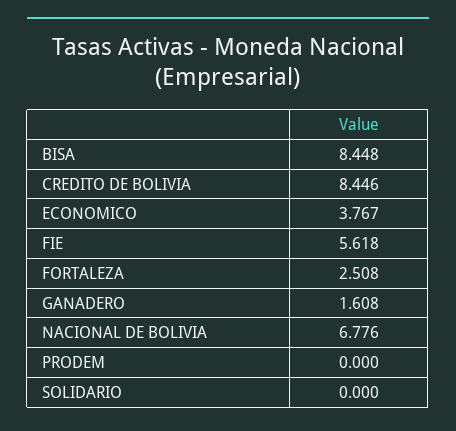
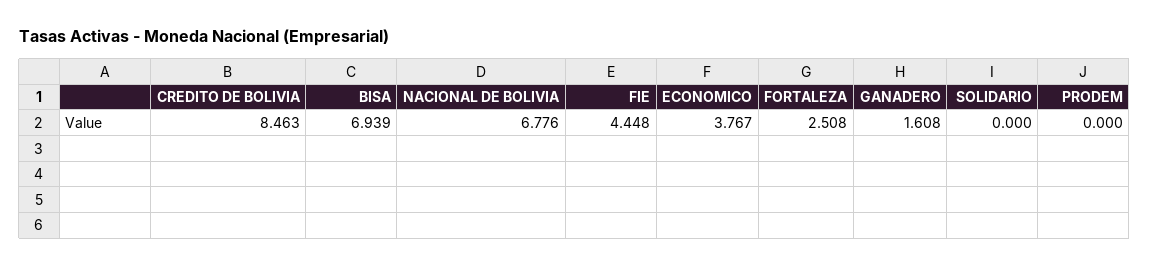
BISA: 8.448 -> 6.939
CREDITO DE BOLIVIA: 8.446 -> 8.463
FIE: 5.618 -> 4.448

